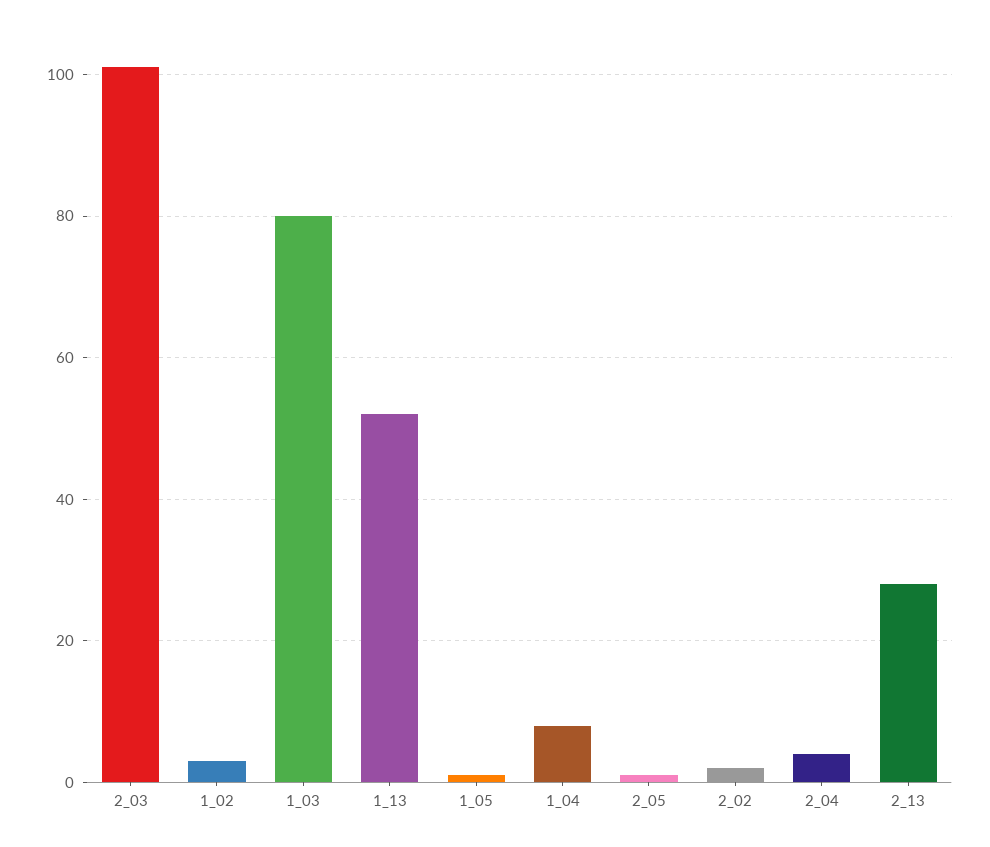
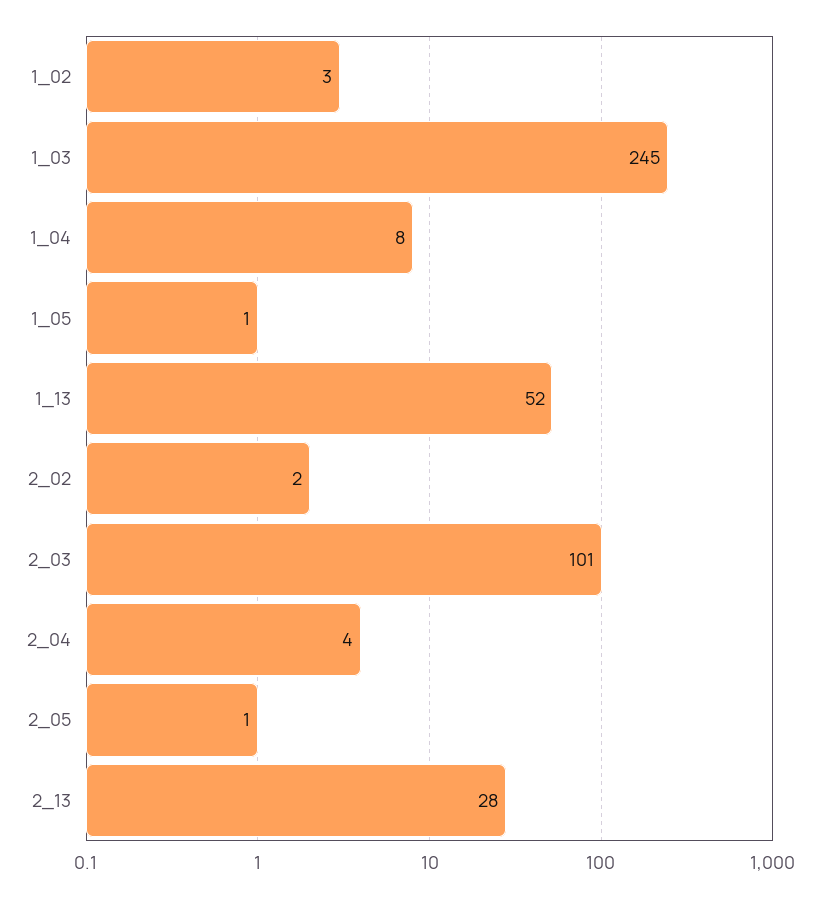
1_03: 80 -> 245

